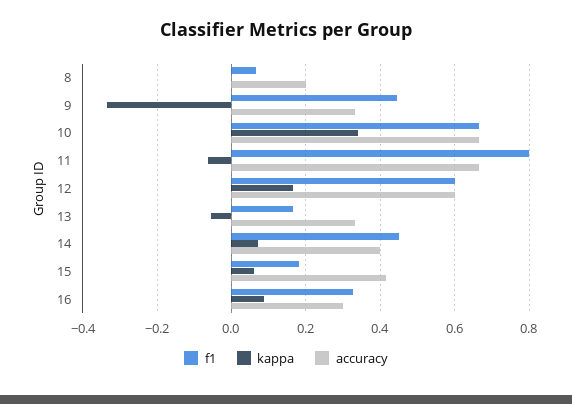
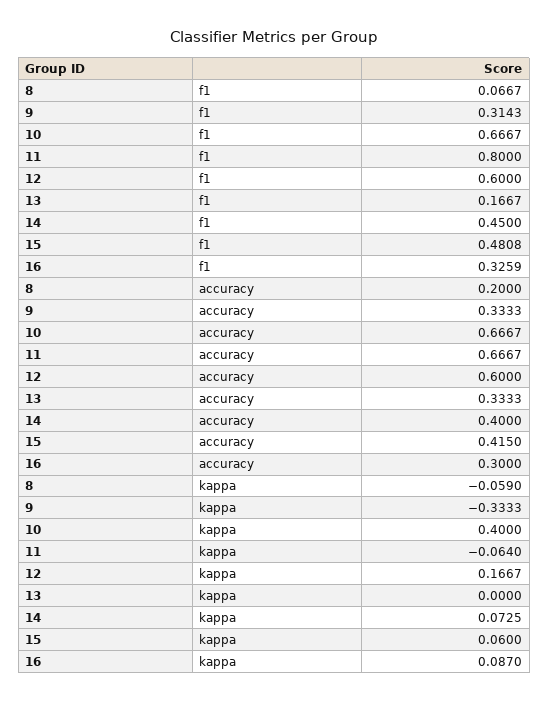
kappa, 8: 0 -> -0.059
f1, 9: 0.44 -> 0.3143
kappa, 10: 0.34 -> 0.4
kappa, 13: -0.06 -> 0
f1, 15: 0.18 -> 0.4808

